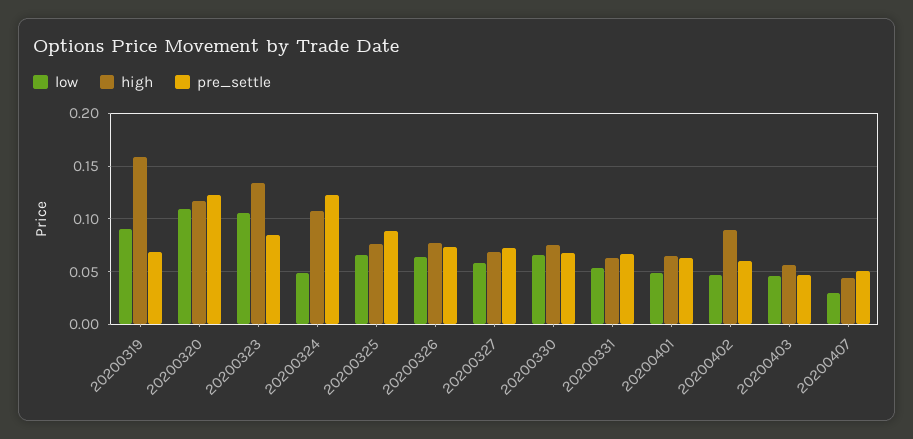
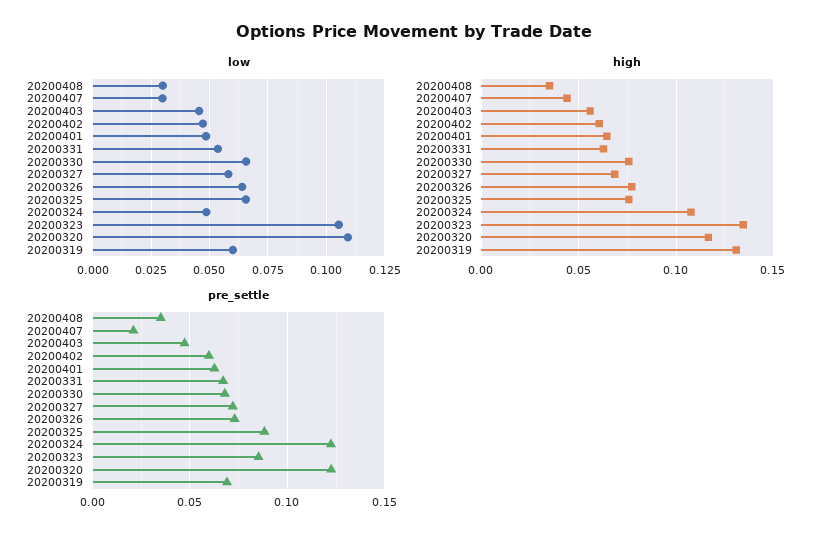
low, 20200319: 0.09 -> 0.06
high, 20200319: 0.16 -> 0.13
high, 20200402: 0.09 -> 0.06
pre_settle, 20200407: 0.05 -> 0.02
low, 20200408: none -> 0.03
high, 20200408: none -> 0.035
pre_settle, 20200408: none -> 0.035

